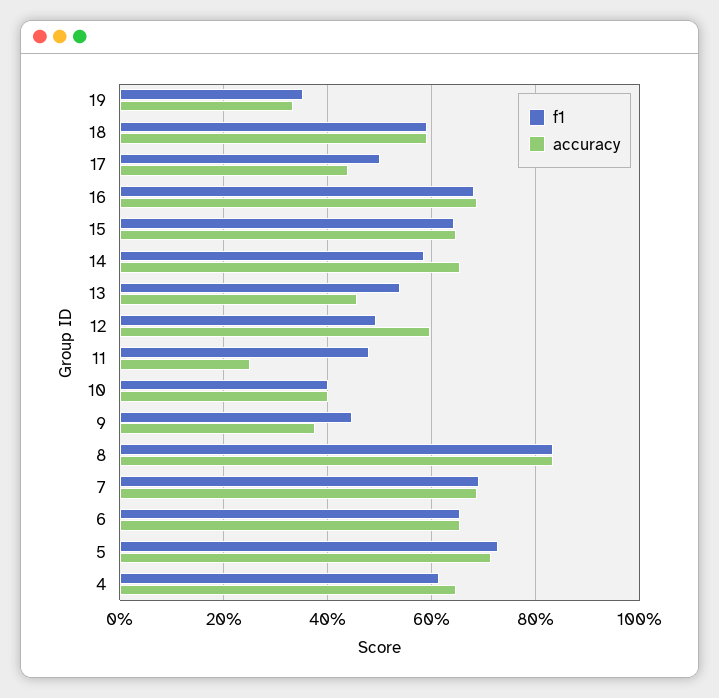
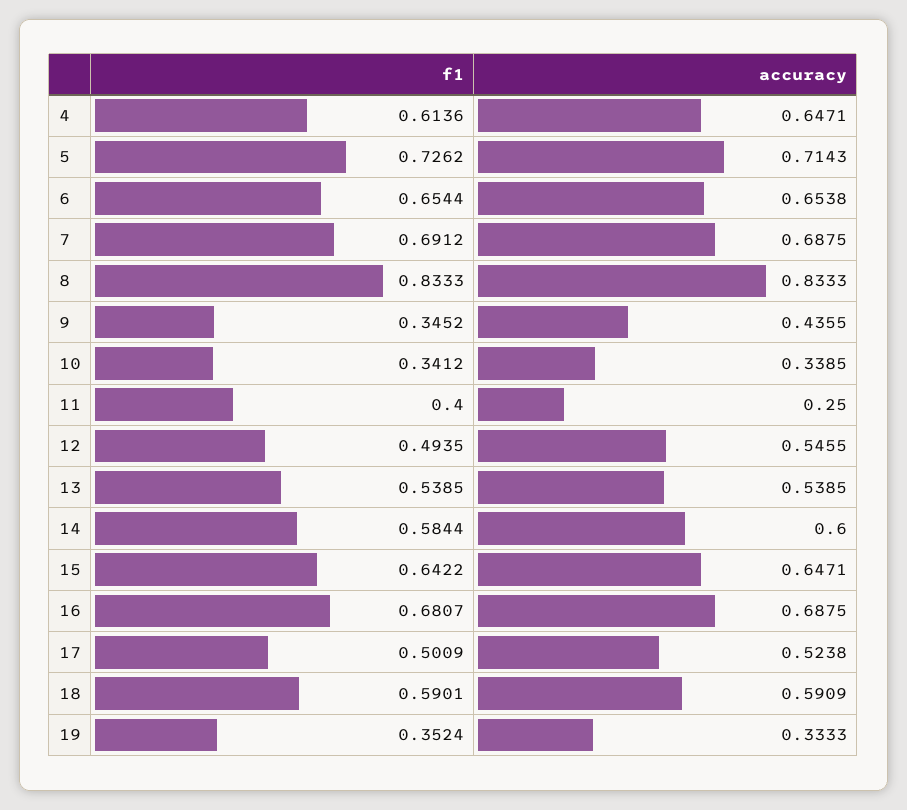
accuracy, 17: 0.44 -> 0.5238
accuracy, 14: 0.66 -> 0.6
accuracy, 13: 0.46 -> 0.5385
accuracy, 12: 0.6 -> 0.5455
f1, 11: 0.48 -> 0.4
f1, 10: 0.4 -> 0.3412
accuracy, 10: 0.4 -> 0.3385
f1, 9: 0.44 -> 0.3452
accuracy, 9: 0.38 -> 0.4355

